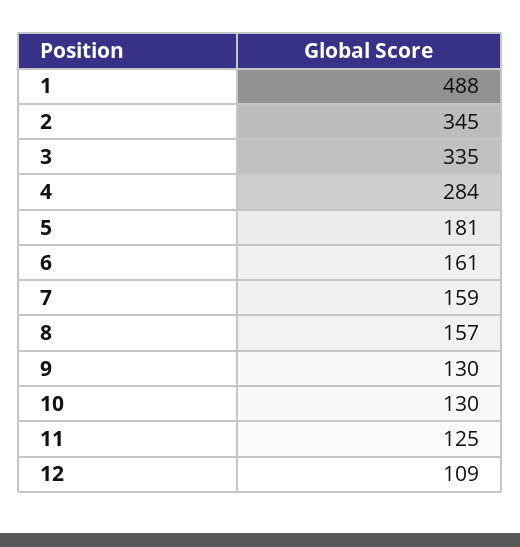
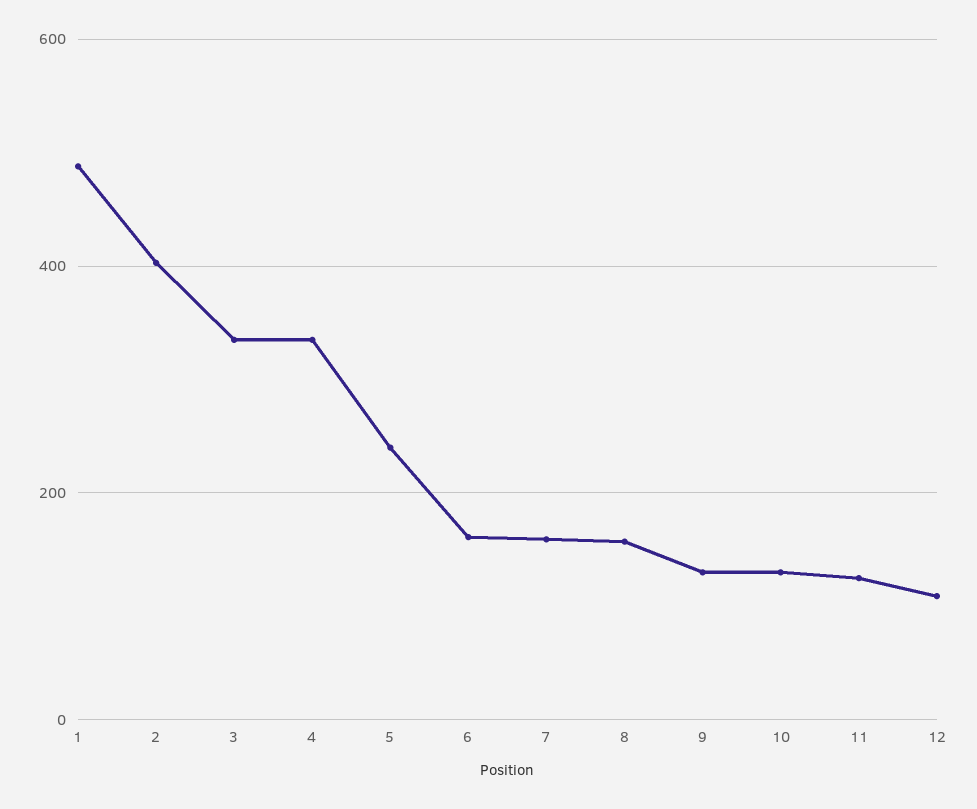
2: 345 -> 400
4: 284 -> 340
5: 181 -> 240

